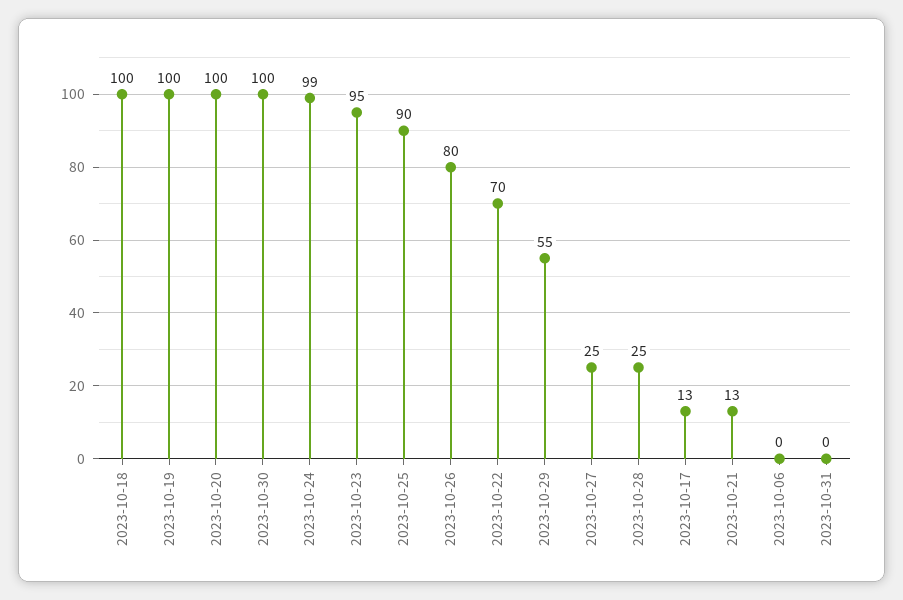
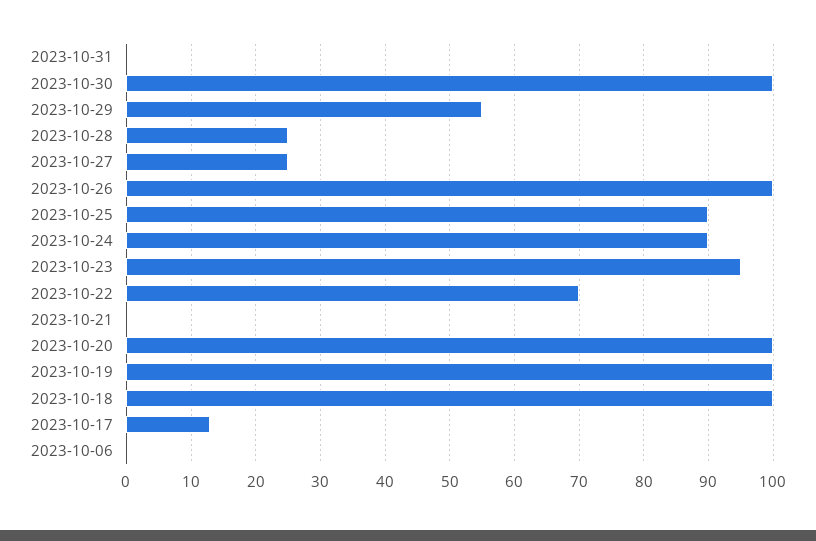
2023-10-24: 99 -> 90
2023-10-26: 80 -> 100
2023-10-21: 13 -> 0

